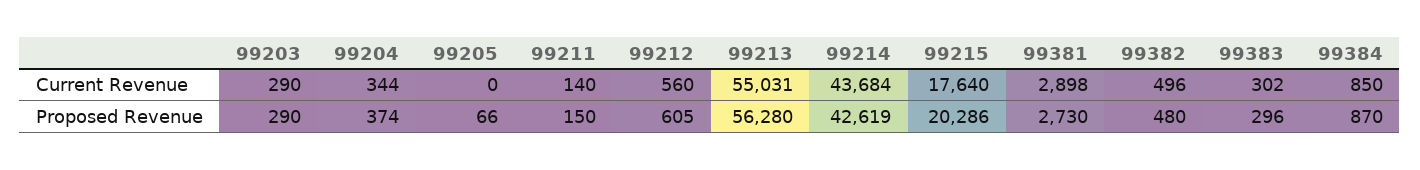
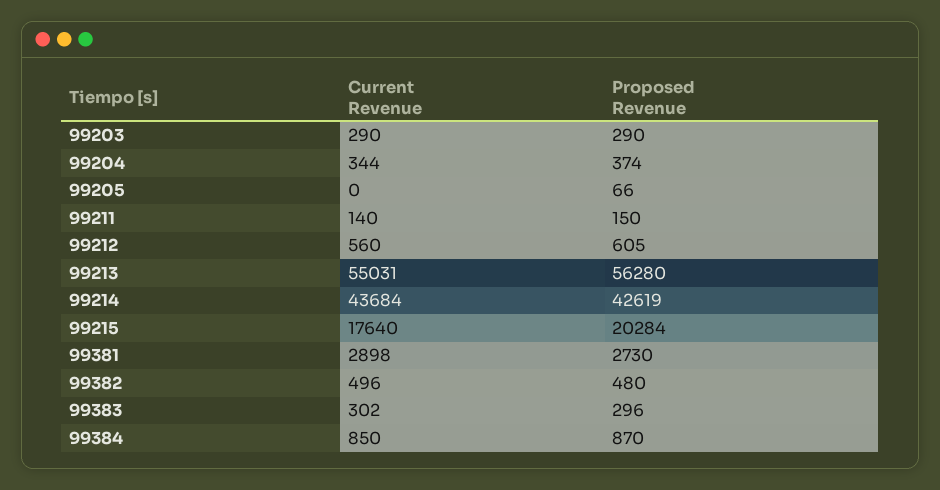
99215, Proposed Revenue: 20286 -> 20284

